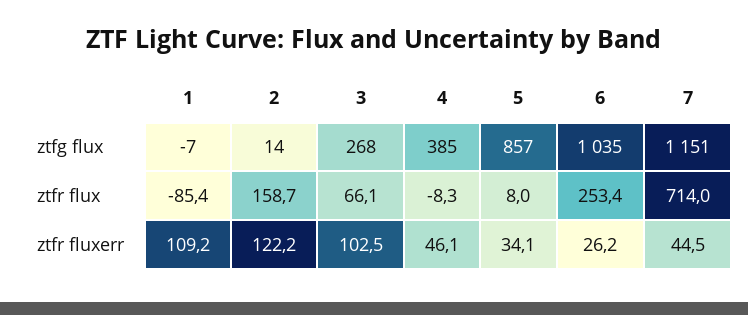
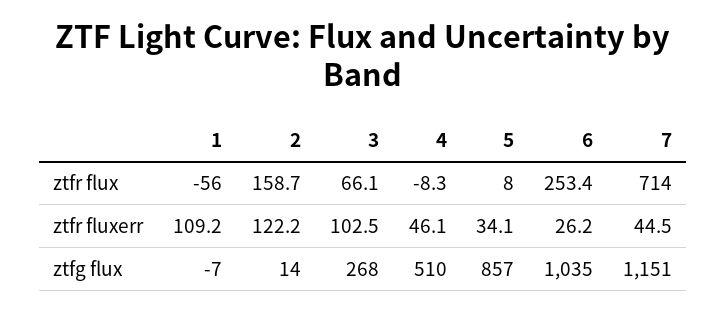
4, ztfg flux: 385 -> 510
1, ztfr flux: -85.4 -> -56

